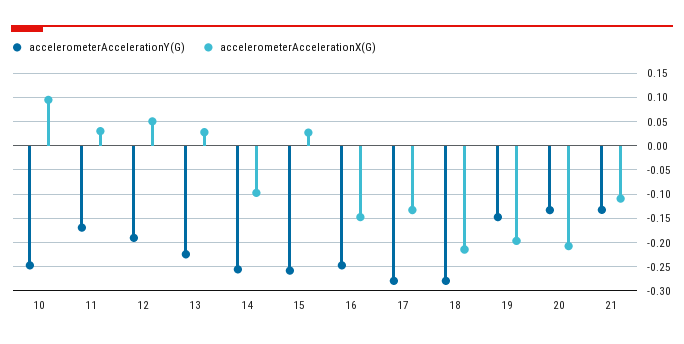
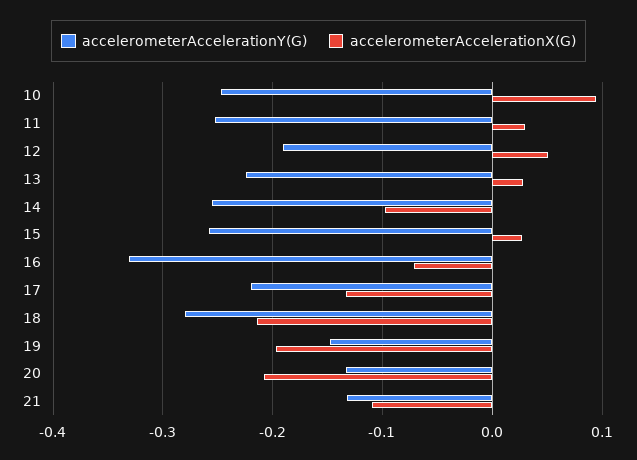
accelerometerAccelerationY(G), 11: -0.175 -> -0.25
accelerometerAccelerationY(G), 16: -0.25 -> -0.33
accelerometerAccelerationX(G), 16: -0.15 -> -0.07
accelerometerAccelerationY(G), 17: -0.275 -> -0.22

